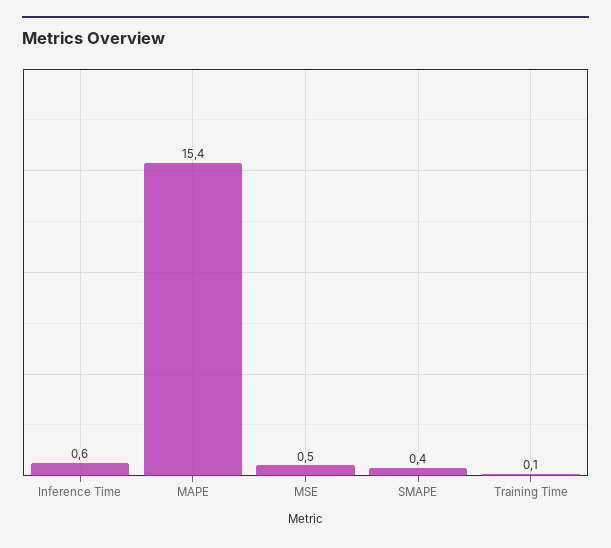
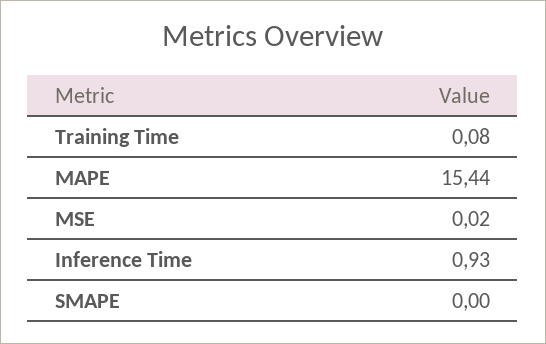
Inference Time: 0.6 -> 0.93
MSE: 0.5 -> 0.02
SMAPE: 0.4 -> 0

